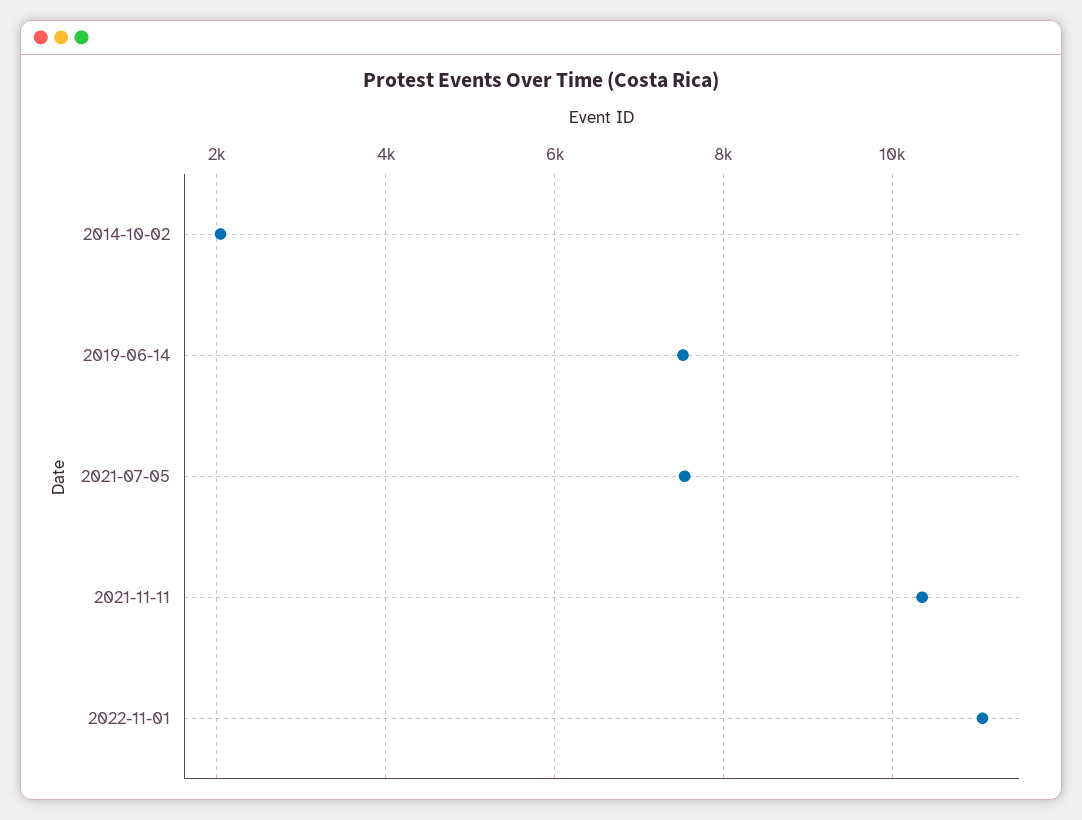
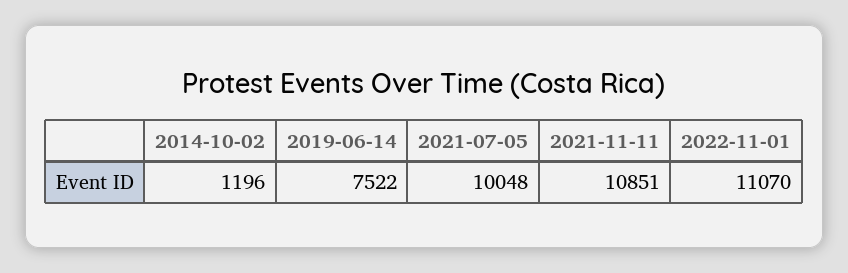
2014-10-02: 2000 -> 1196
2021-07-05: 7600 -> 10048
2021-11-11: 10400 -> 10851

